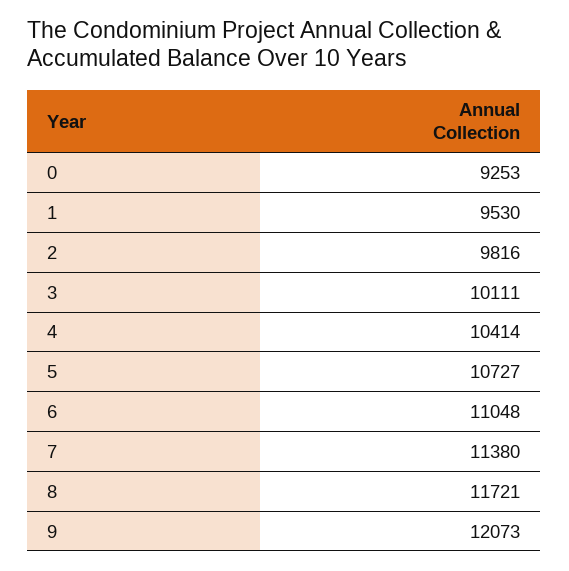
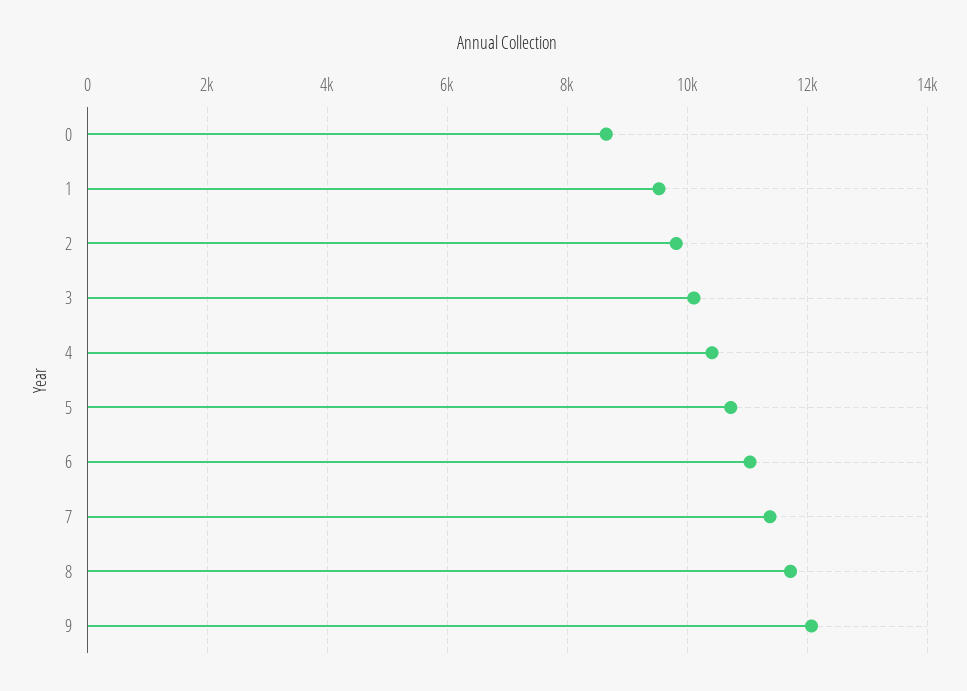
0: 9253 -> 8600

